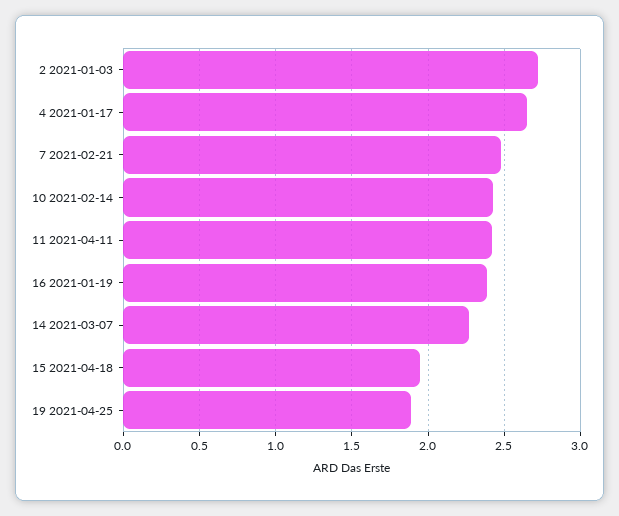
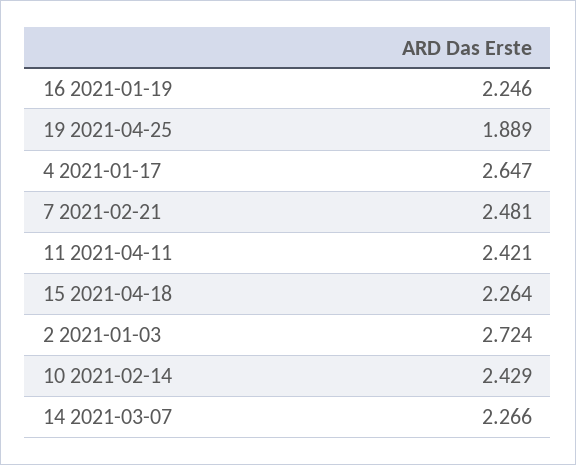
16 2021-01-19: 2.4 -> 2.246
15 2021-04-18: 1.95 -> 2.264

